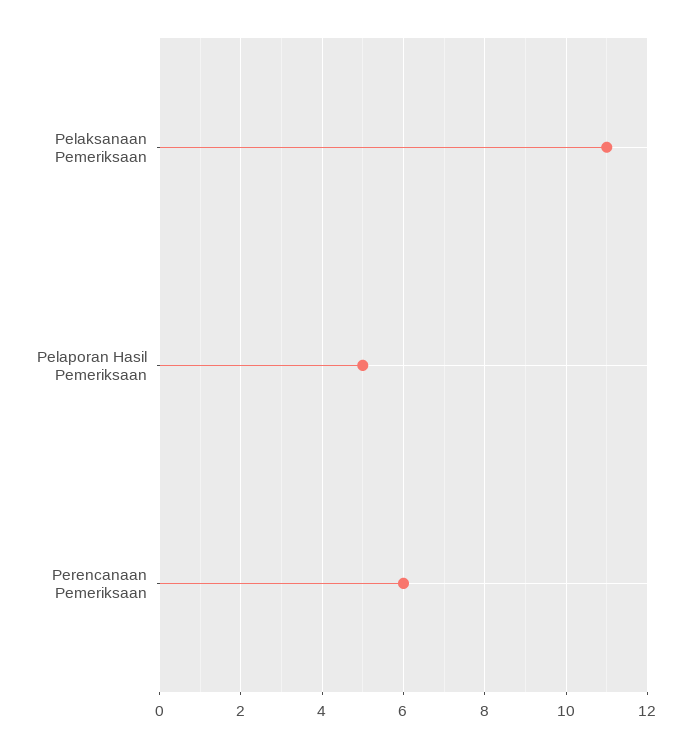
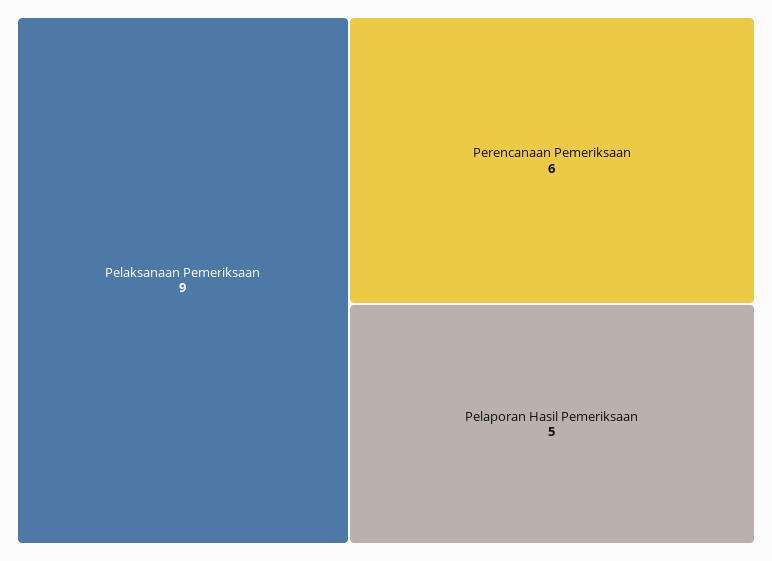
Pelaksanaan Pemeriksaan: 11 -> 9

